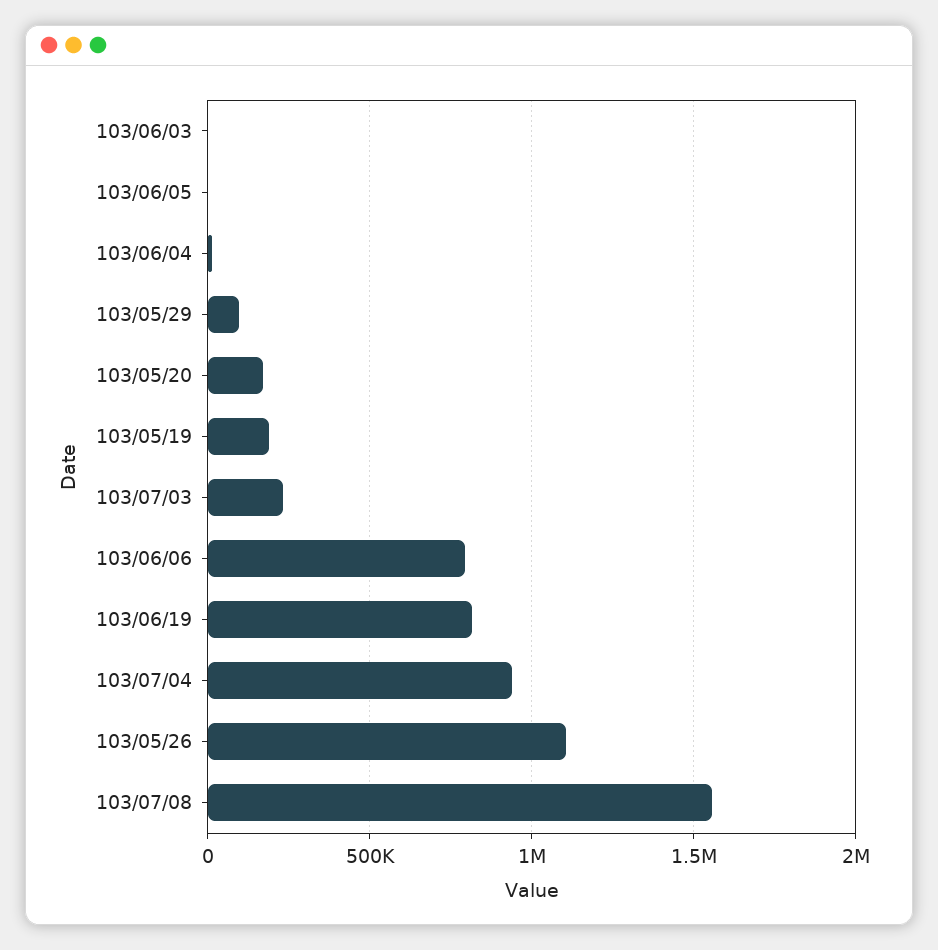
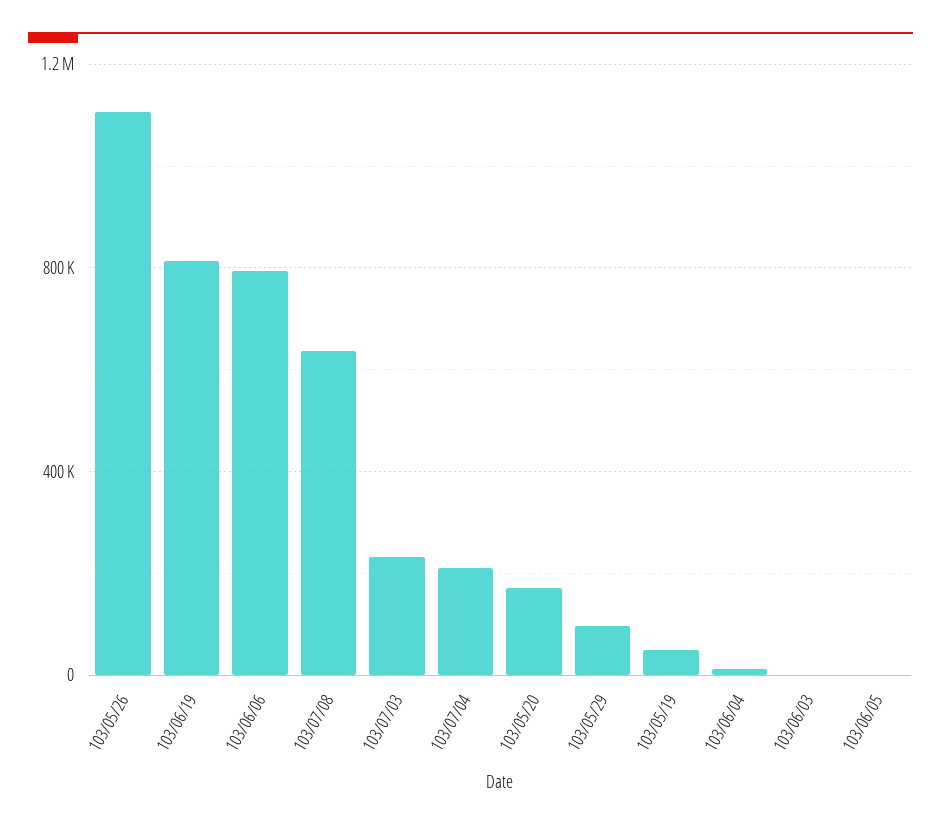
103/05/19: 200000 -> 50000
103/07/04: 950000 -> 200000
103/07/08: 1550000 -> 650000

